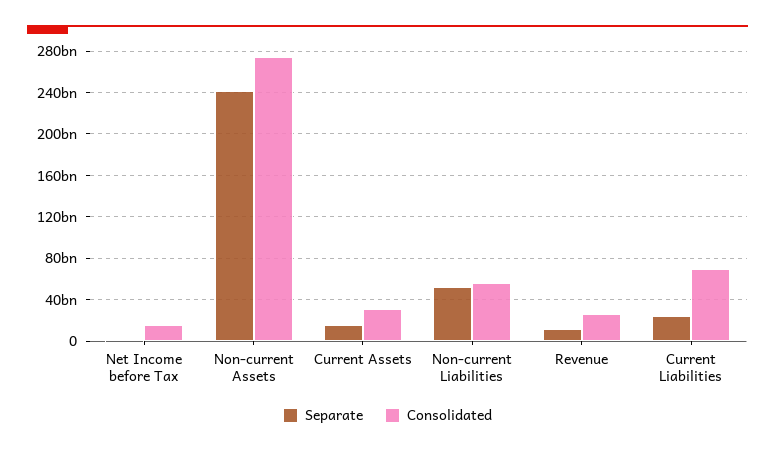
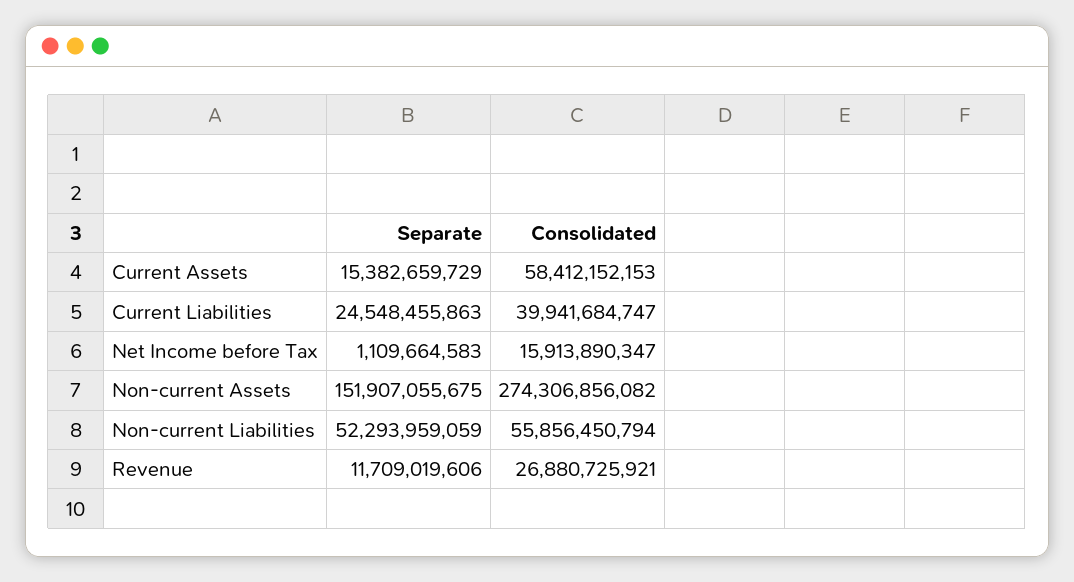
Separate, Non-current Assets: 240000000000 -> 151907055675
Consolidated, Current Assets: 30000000000 -> 58412152153
Consolidated, Current Liabilities: 70000000000 -> 39941684747

